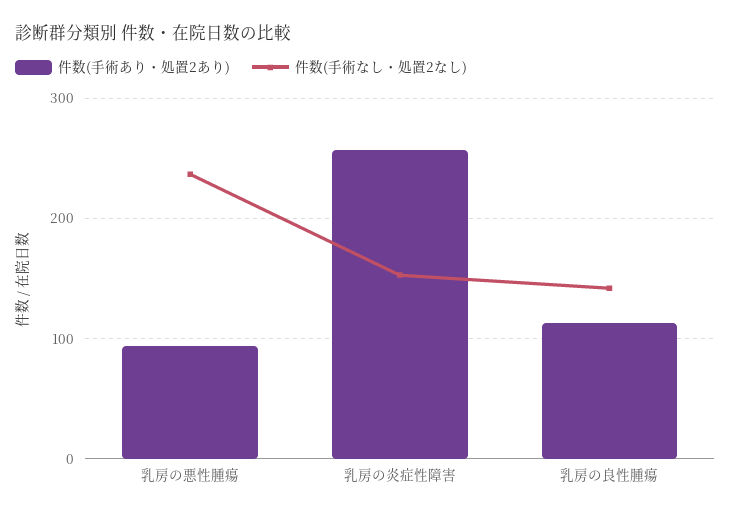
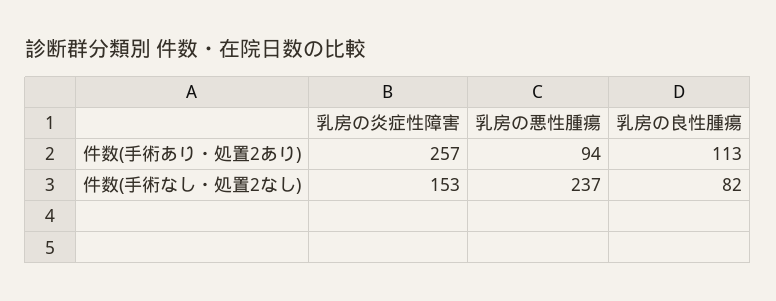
件数(手術なし・処置2なし), 乳房の良性腫瘍: 140 -> 82

